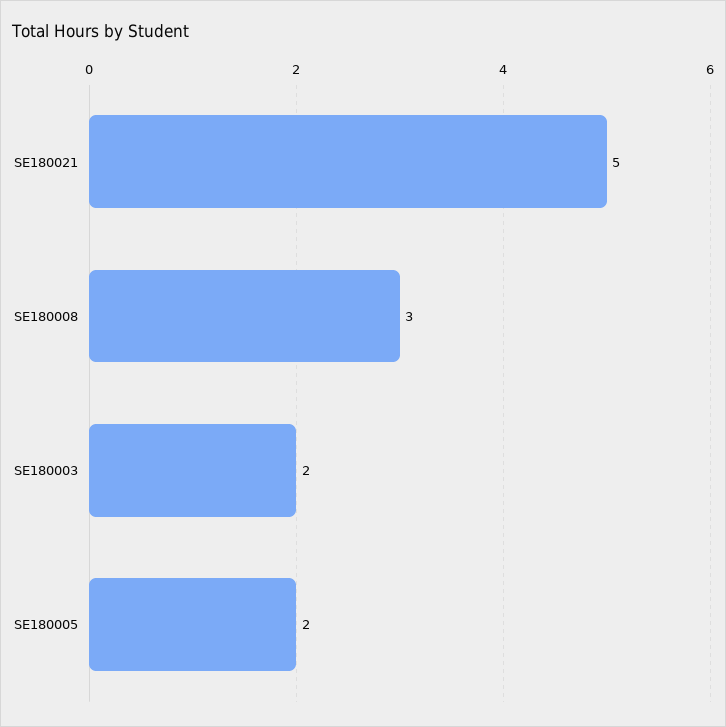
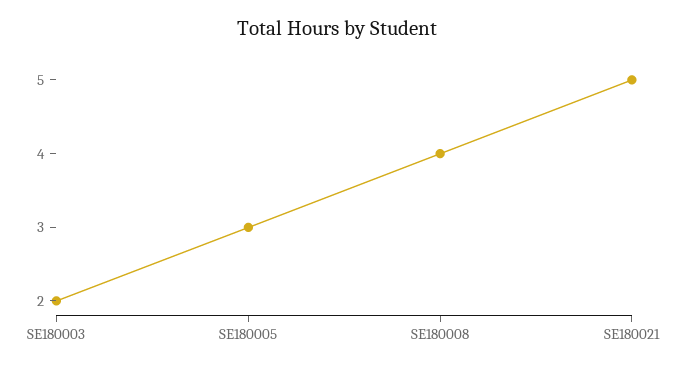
SE180008: 3 -> 4
SE180005: 2 -> 3

